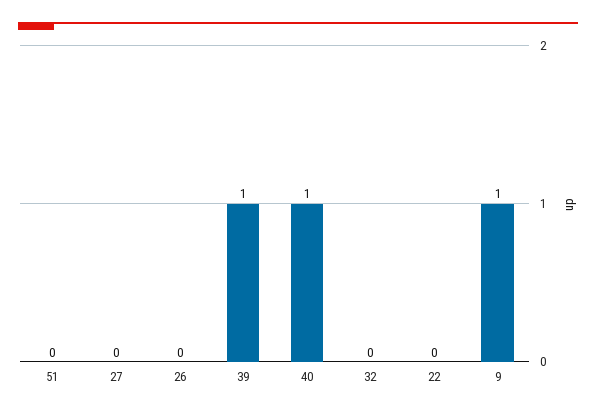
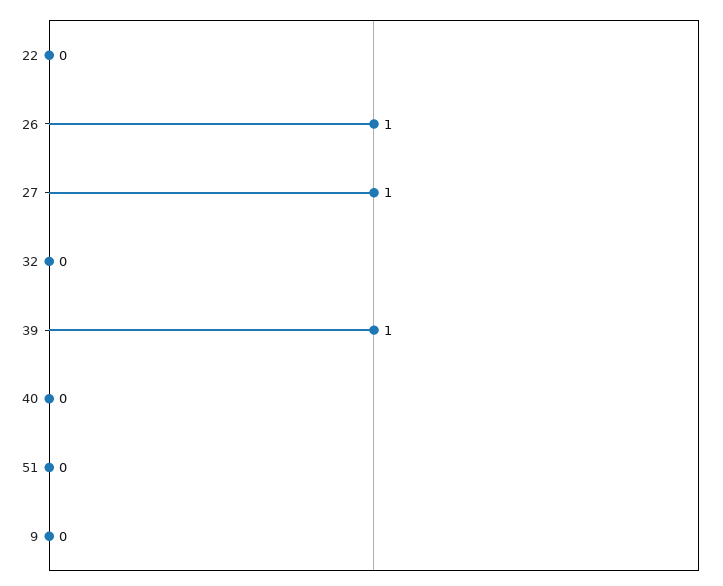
27: 0 -> 1
26: 0 -> 1
40: 1 -> 0
9: 1 -> 0

